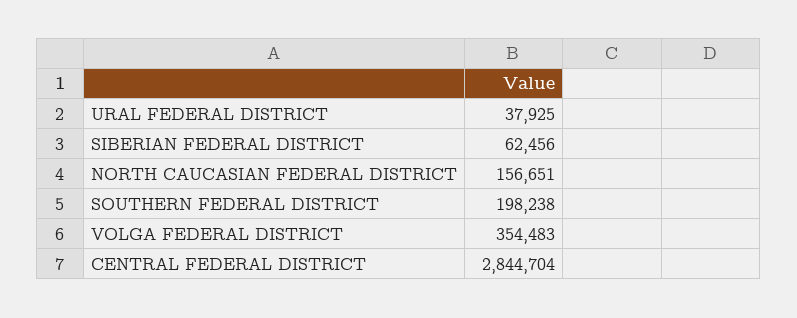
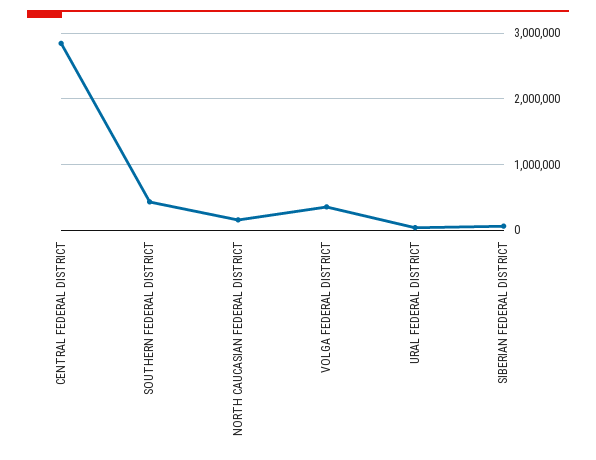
SOUTHERN FEDERAL DISTRICT: 198238 -> 400000

